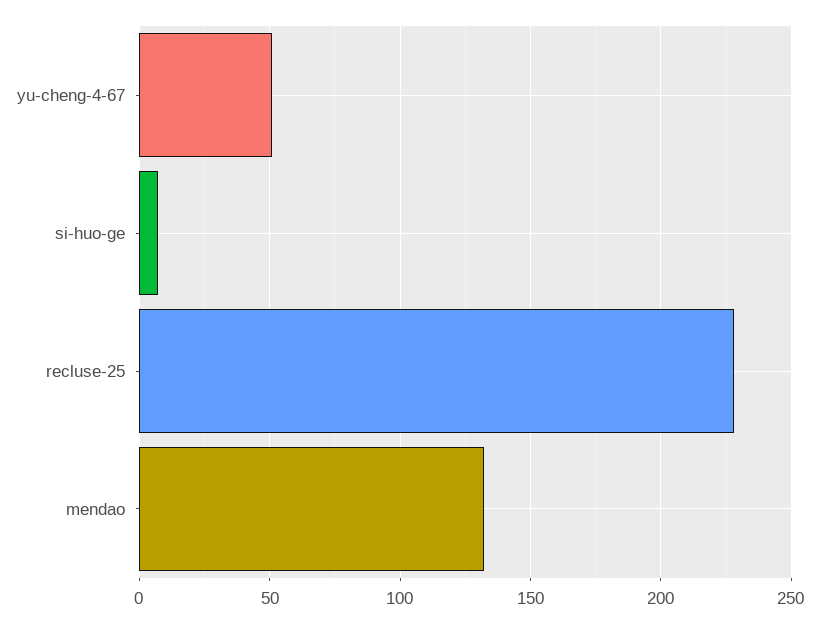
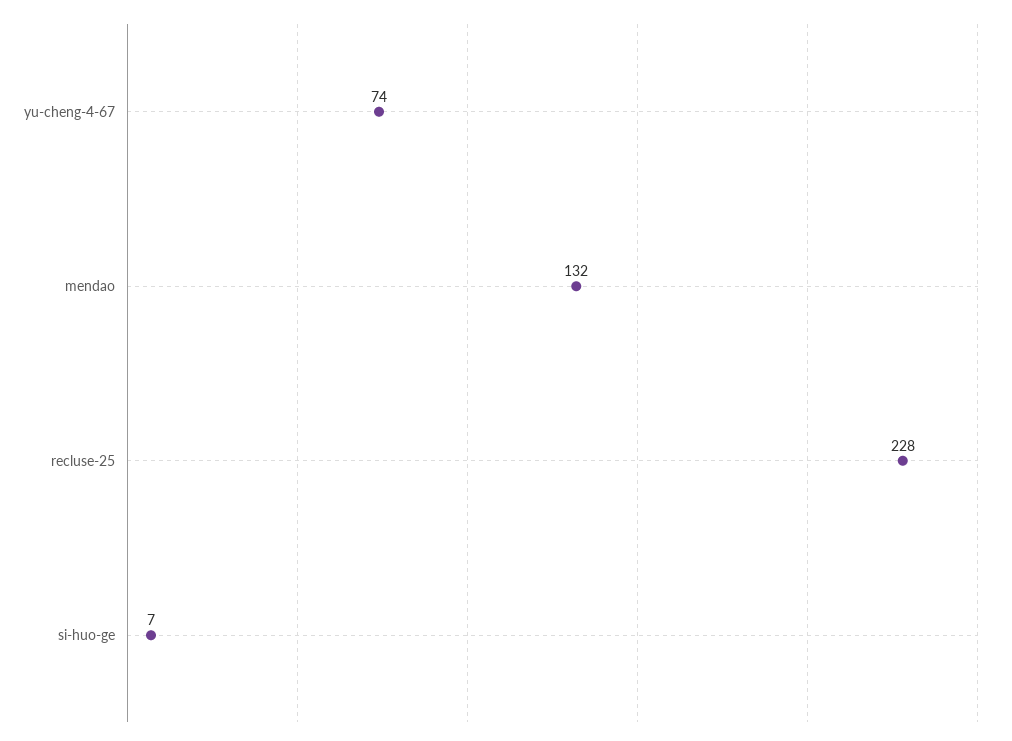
yu-cheng-4-67: 50 -> 74

